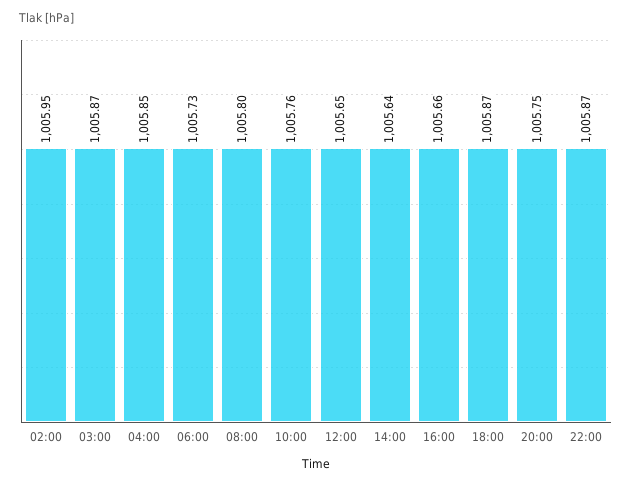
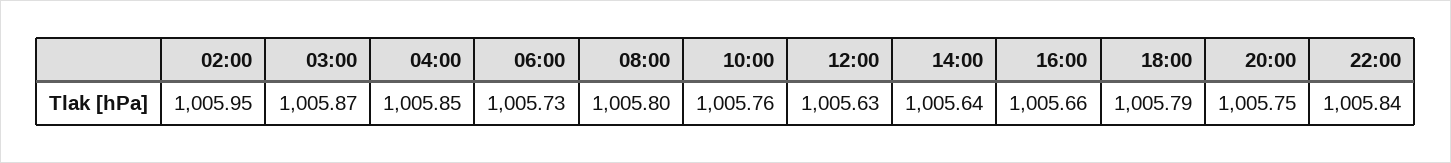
12:00: 1005.65 -> 1005.63
18:00: 1005.87 -> 1005.79
22:00: 1005.87 -> 1005.84

